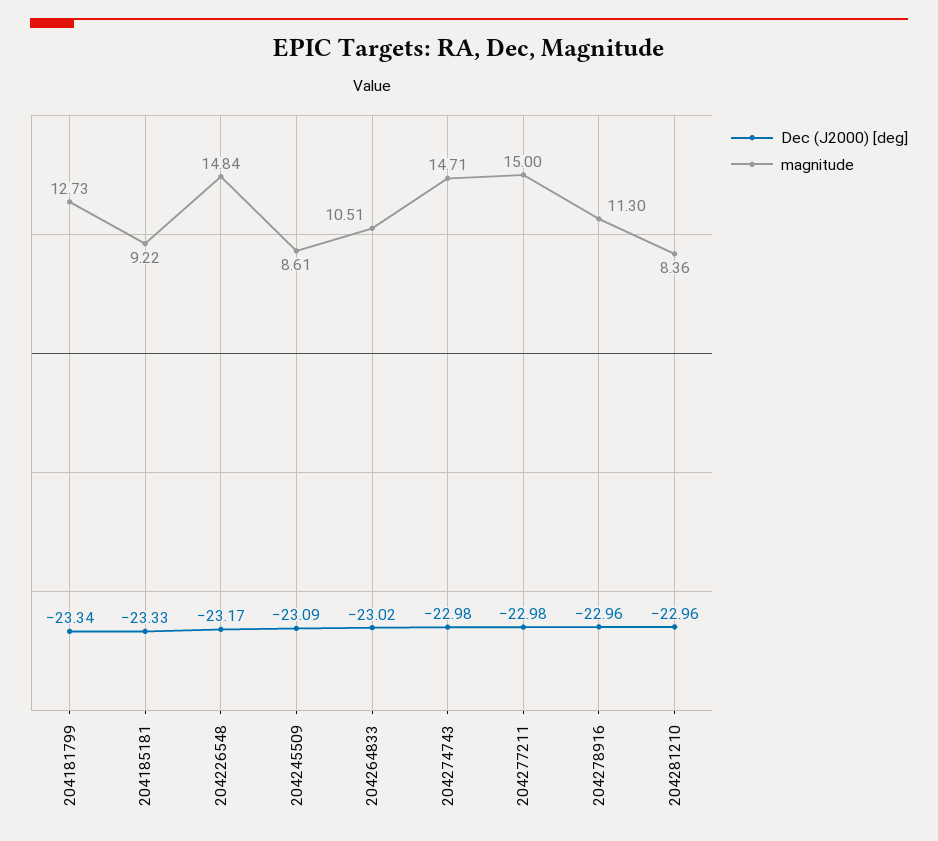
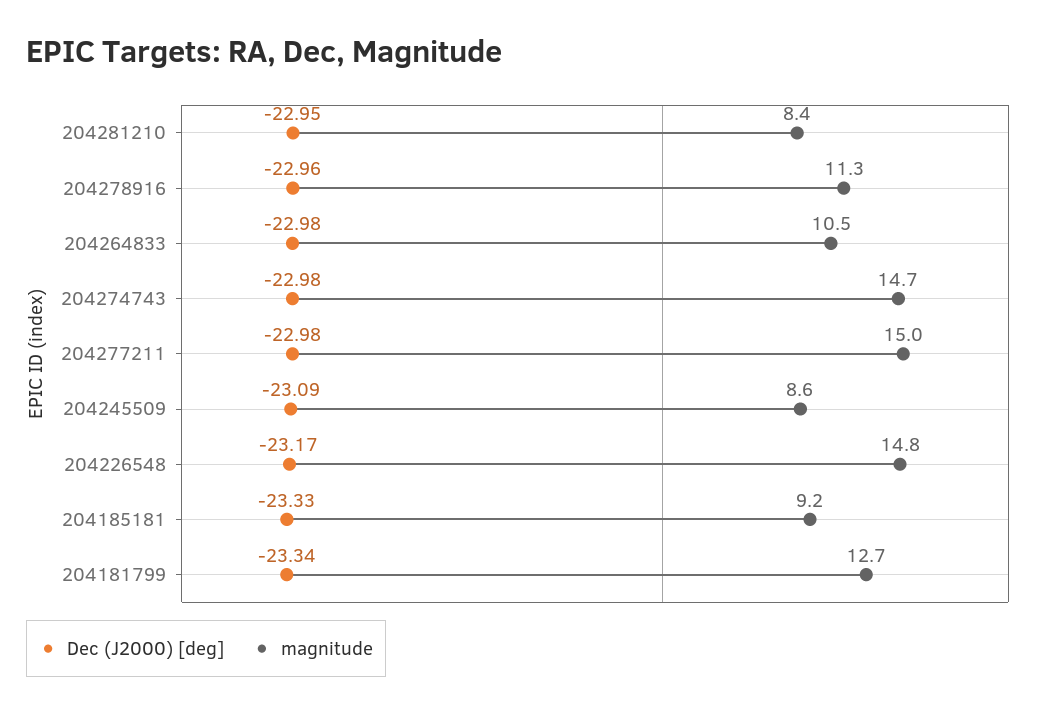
Dec (J2000) [deg], 204264833: -23.02 -> -22.98
Dec (J2000) [deg], 204281210: -22.96 -> -22.95

